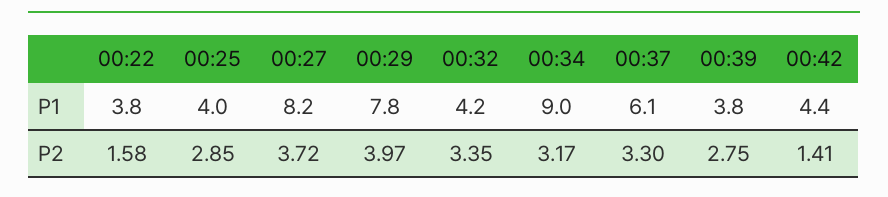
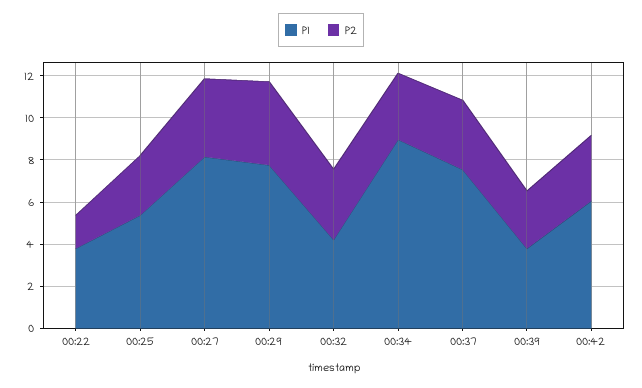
P1, 00:25: 4 -> 5.5
P1, 00:37: 6.1 -> 7.5
P1, 00:42: 4.4 -> 6
P2, 00:42: 1.41 -> 3

